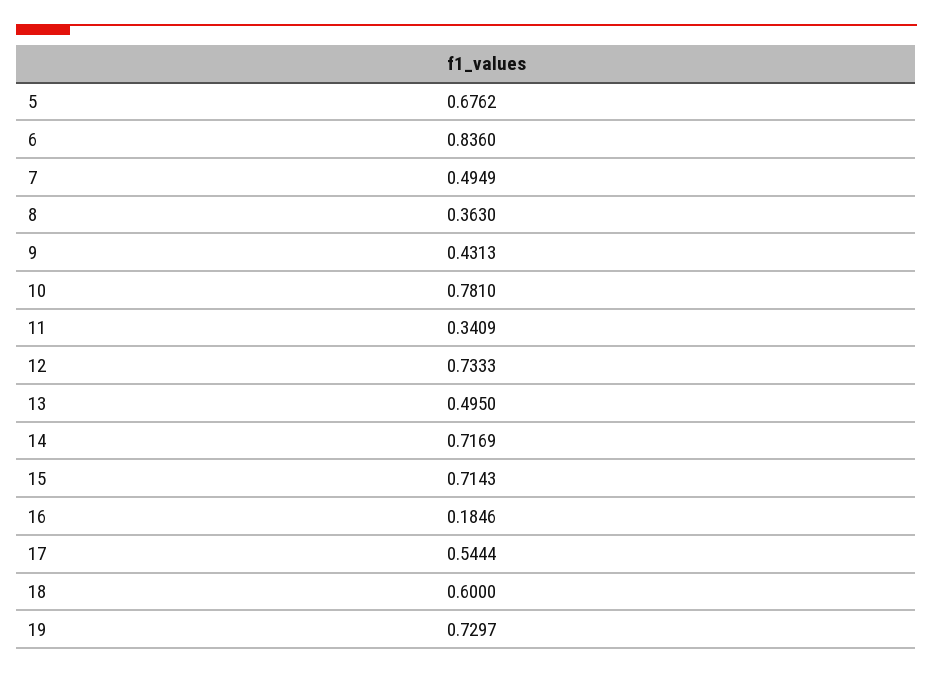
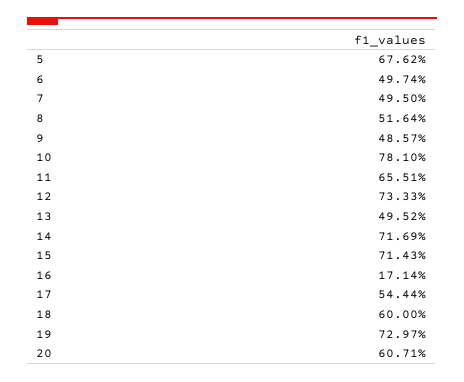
6: 0.836 -> 0.4974
7: 0.4949 -> 0.495
8: 0.363 -> 0.5164
9: 0.4313 -> 0.4857
11: 0.3409 -> 0.6551
13: 0.495 -> 0.4952
16: 0.1846 -> 0.1714
20: none -> 0.6071

